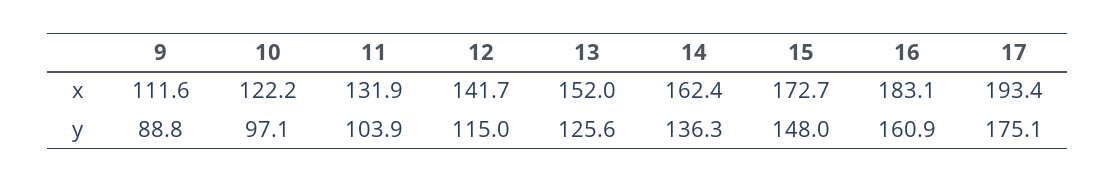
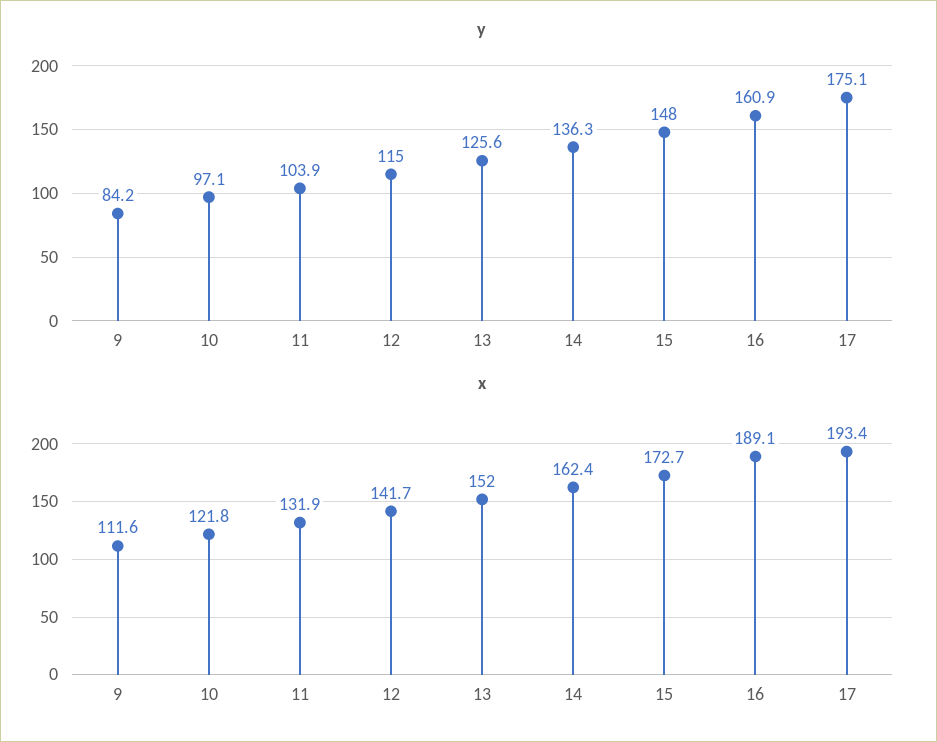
x, 10: 122.2 -> 121.8
x, 16: 183.1 -> 189.1
y, 9: 88.8 -> 84.2

